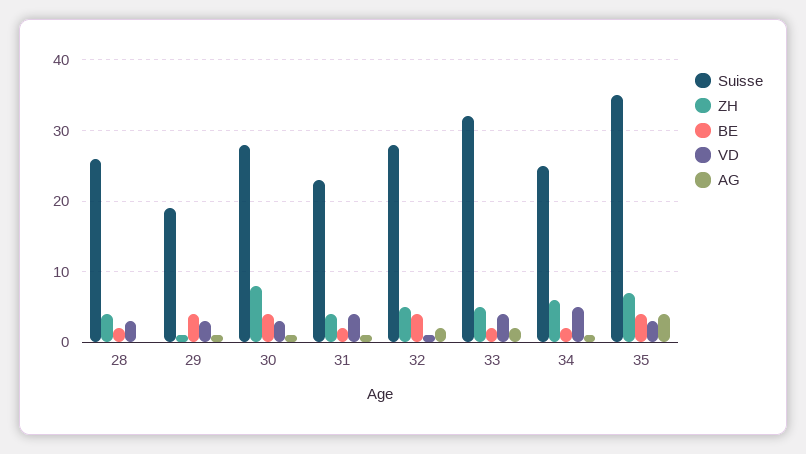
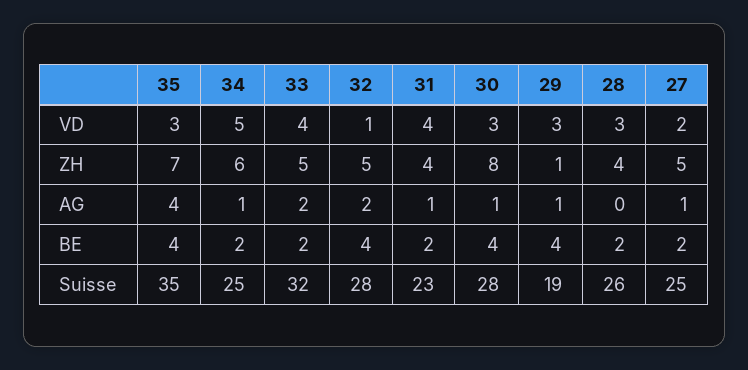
VD, 27: none -> 2
ZH, 27: none -> 5
AG, 27: none -> 1
BE, 27: none -> 2
Suisse, 27: none -> 25

